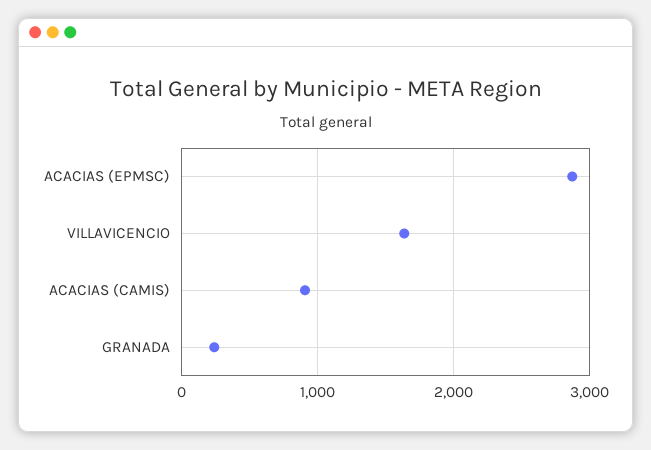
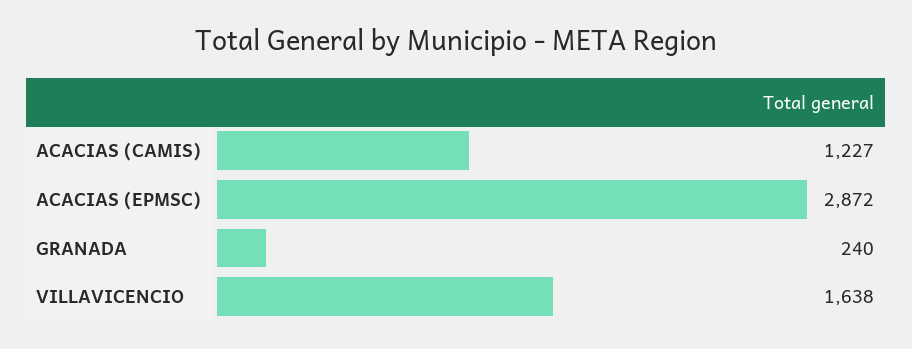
ACACIAS (CAMIS): 900 -> 1227

